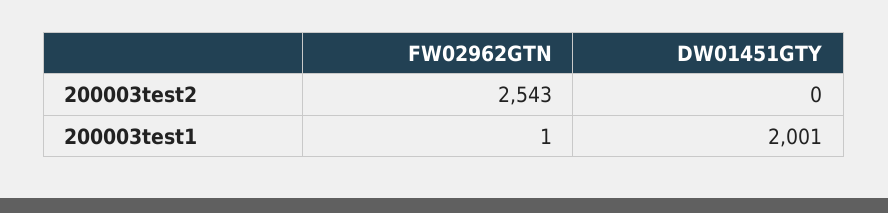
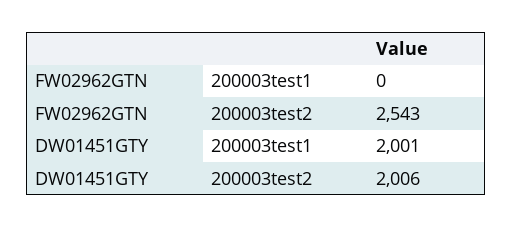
DW01451GTY, 200003test2: 0 -> 2006
FW02962GTN, 200003test1: 1 -> 0

